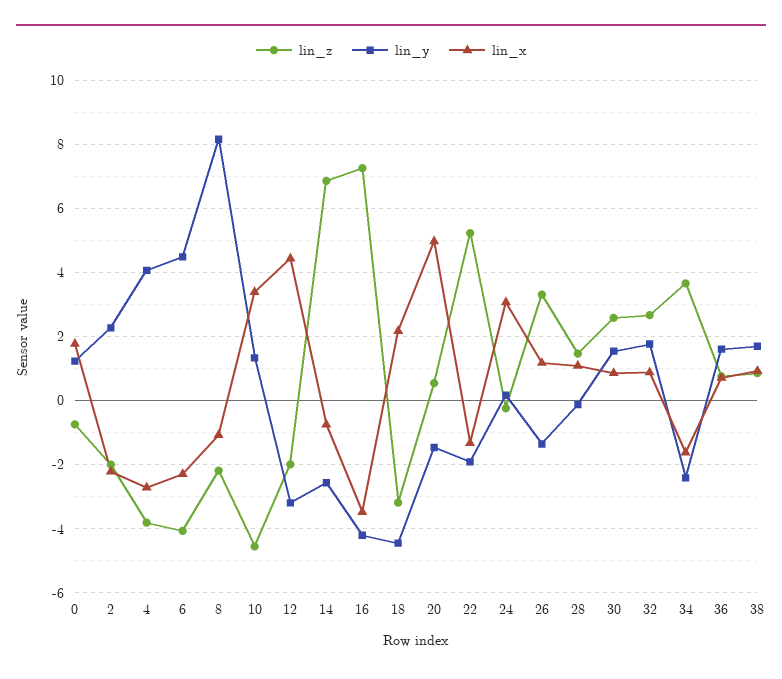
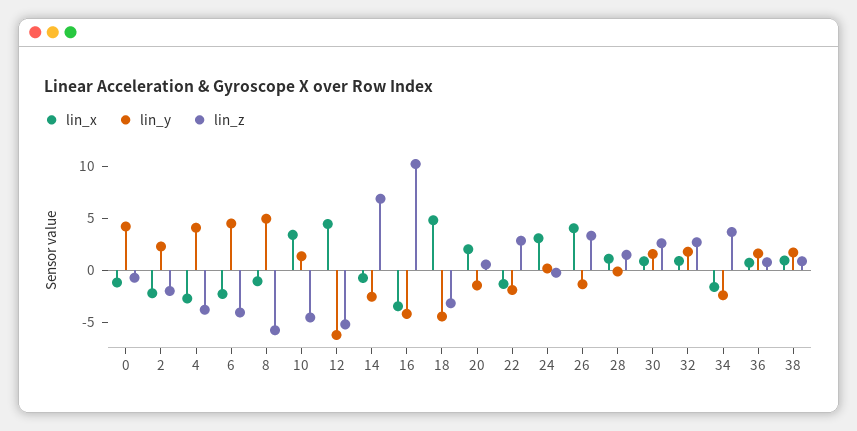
lin_y, 0: 1.2 -> 4
lin_x, 0: 1.8 -> -1
lin_z, 8: -2.2 -> -6
lin_y, 8: 8.2 -> 5
lin_z, 12: -2 -> -5
lin_y, 12: -3.2 -> -6
lin_z, 16: 7.2 -> 10
lin_x, 18: 2.2 -> 5
lin_x, 20: 5 -> 2
lin_z, 22: 5.2 -> 3
lin_x, 26: 1.2 -> 4

